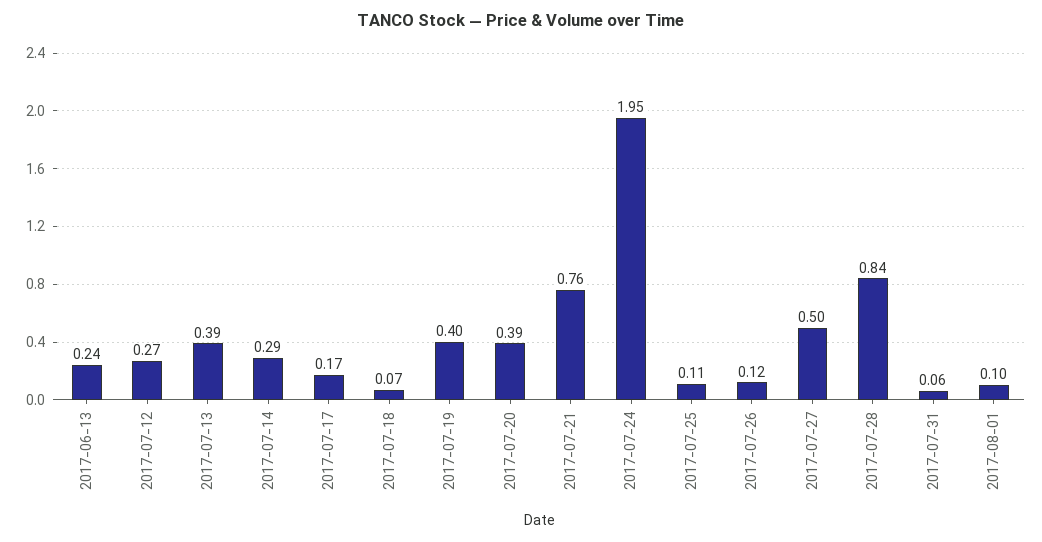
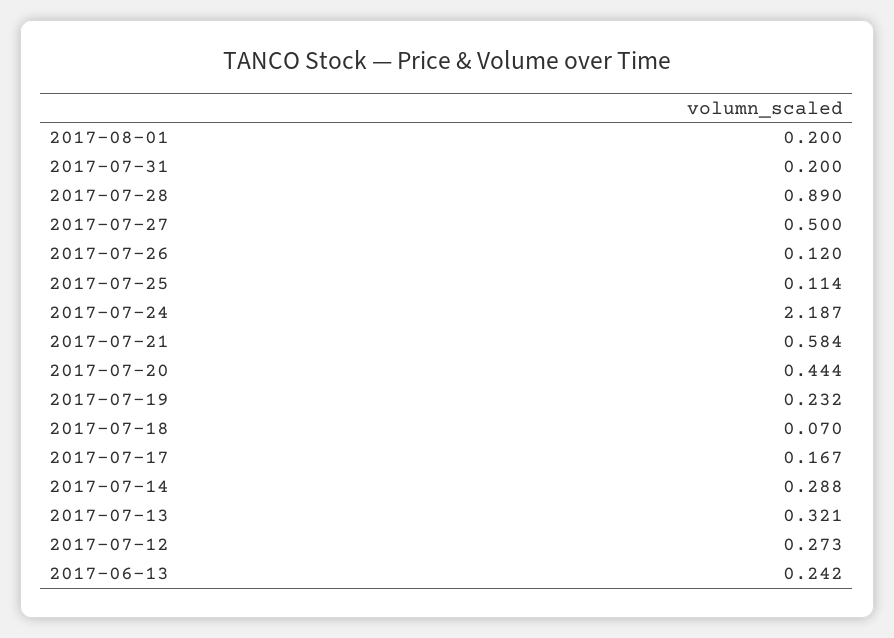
2017-07-13: 0.39 -> 0.321
2017-07-19: 0.4 -> 0.232
2017-07-20: 0.39 -> 0.444
2017-07-21: 0.76 -> 0.584
2017-07-24: 1.95 -> 2.187
2017-07-28: 0.84 -> 0.89
2017-07-31: 0.06 -> 0.2
2017-08-01: 0.1 -> 0.2

